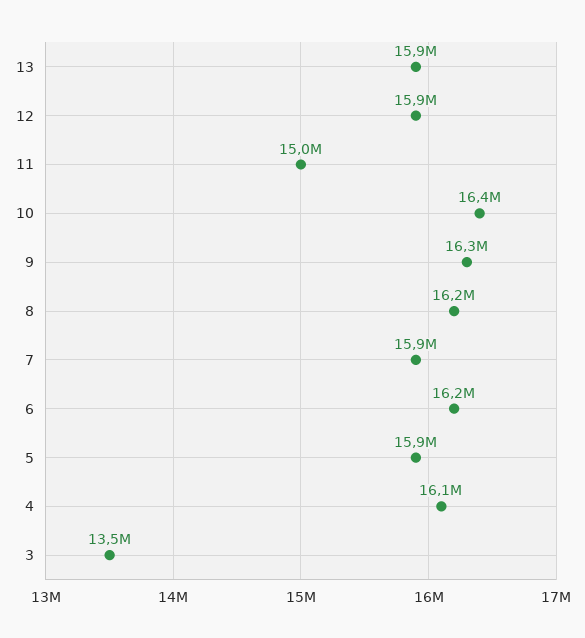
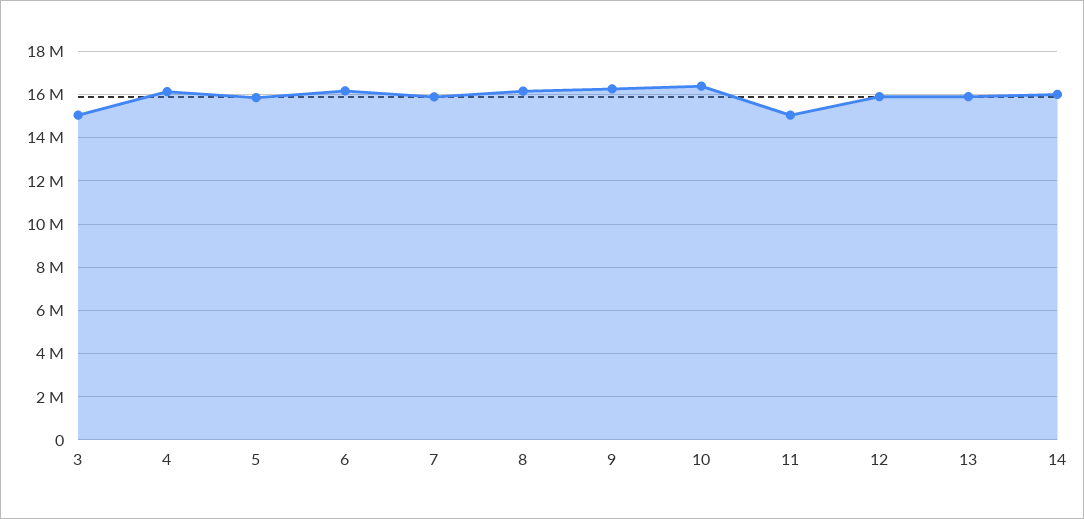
3: 13500000 -> 15000000
14: none -> 16000000

